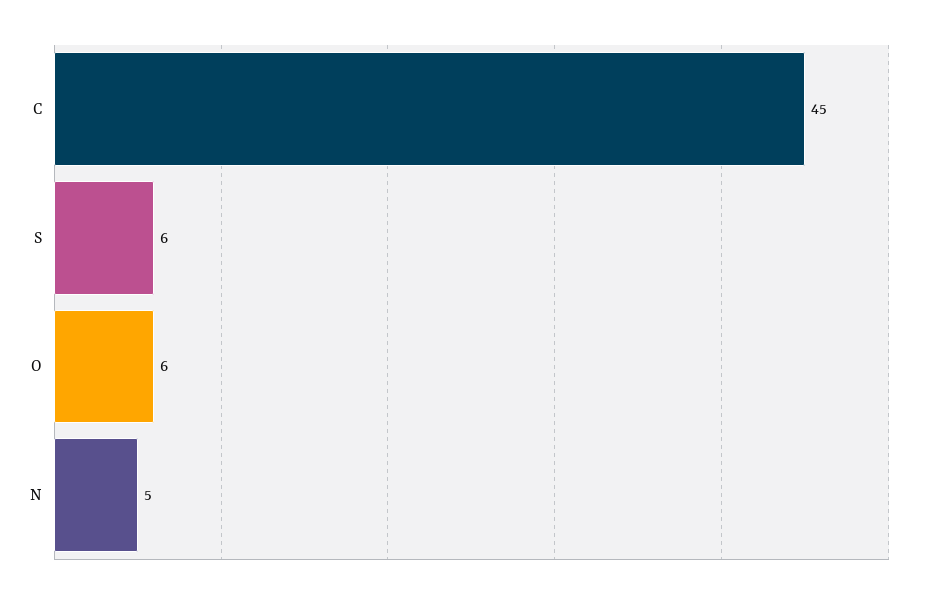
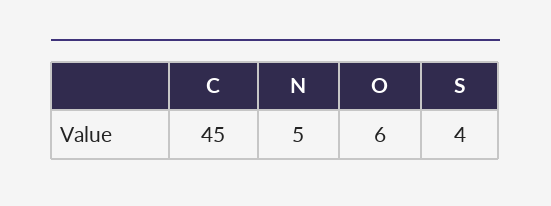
S: 6 -> 4

